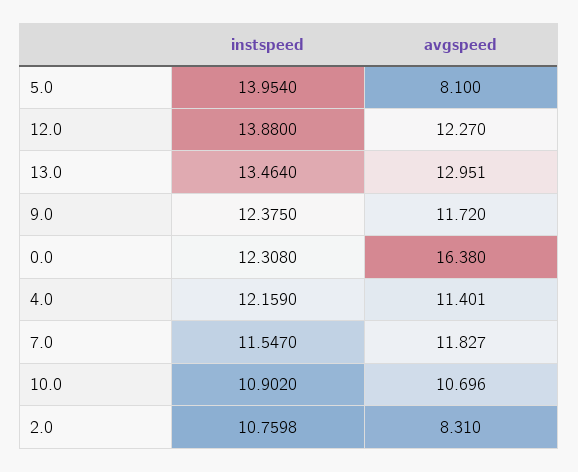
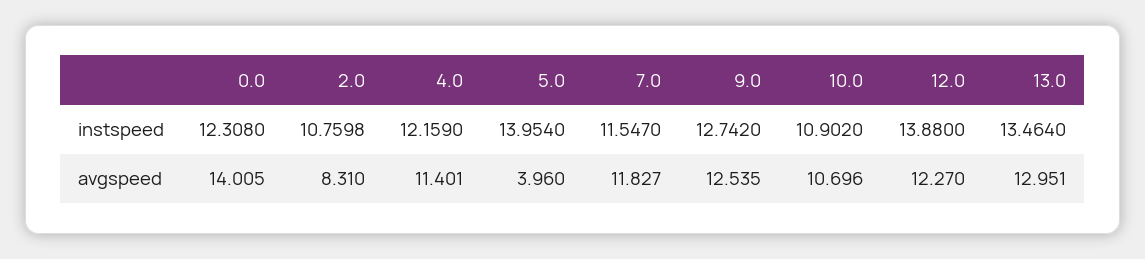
avgspeed, 5.0: 8.1 -> 3.96
instspeed, 9.0: 12.375 -> 12.742
avgspeed, 9.0: 11.72 -> 12.535
avgspeed, 0.0: 16.38 -> 14.005

